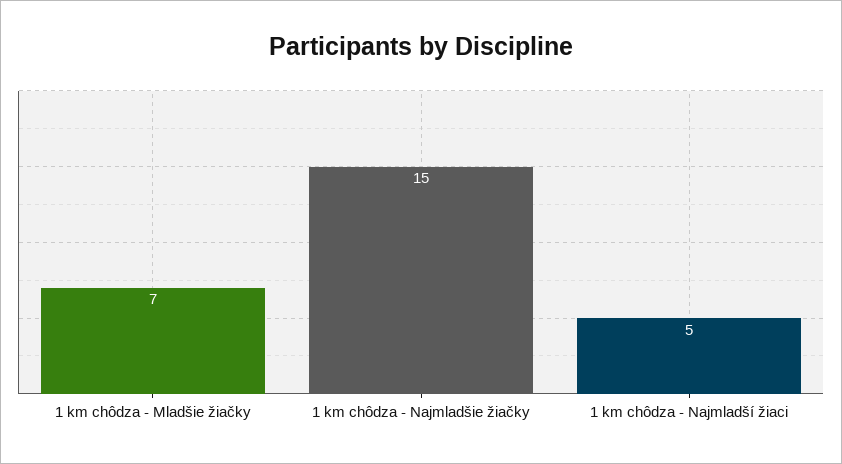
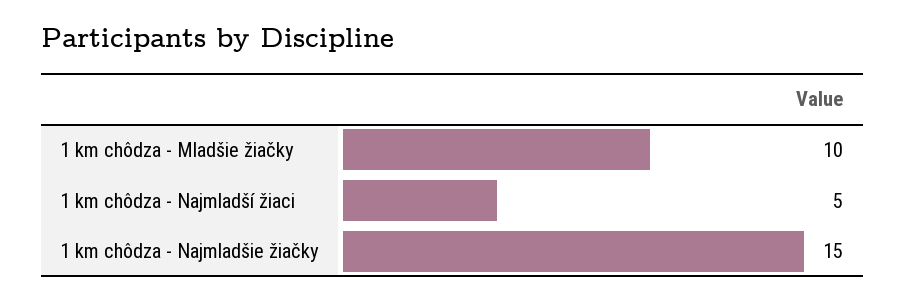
1 km chôdza - Mladšie žiačky: 7 -> 10

